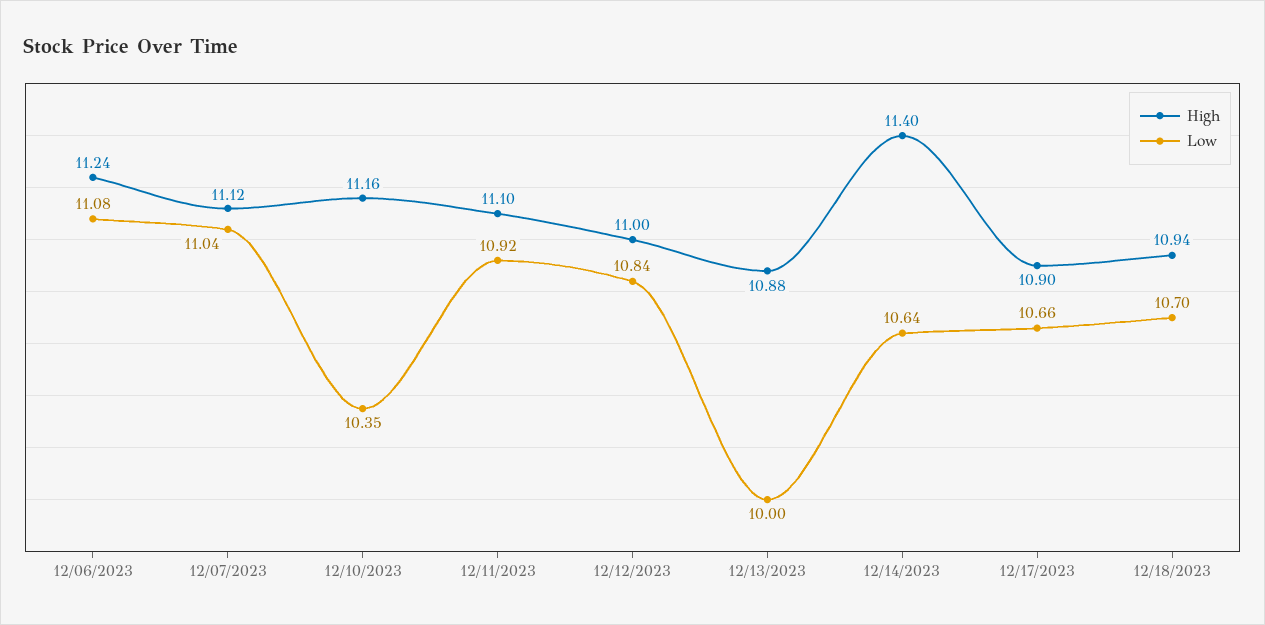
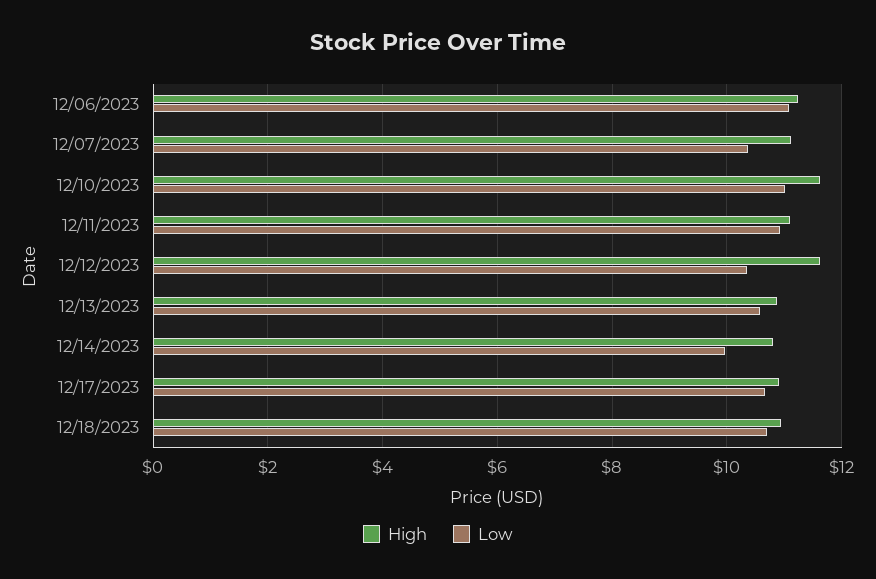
Low, 12/07/2023: 11.04 -> 10.4
High, 12/10/2023: 11.16 -> 11.6
Low, 12/10/2023: 10.35 -> 11
High, 12/12/2023: 11 -> 11.6
Low, 12/12/2023: 10.84 -> 10.4
Low, 12/13/2023: 10 -> 10.6
High, 12/14/2023: 11.4 -> 10.8
Low, 12/14/2023: 10.64 -> 10

